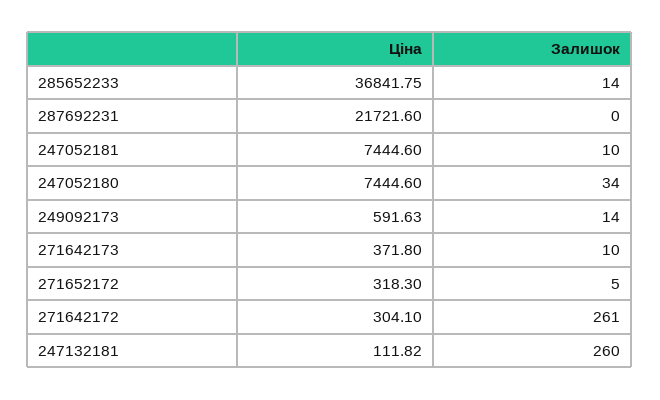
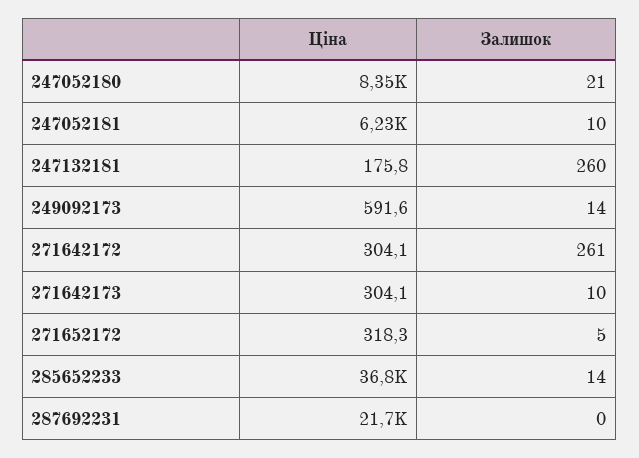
Ціна, 247052181: 7444.6 -> 6230
Ціна, 247052180: 7444.6 -> 8350
Залишок, 247052180: 34 -> 21
Ціна, 271642173: 371.8 -> 304.1
Ціна, 247132181: 111.82 -> 175.8

